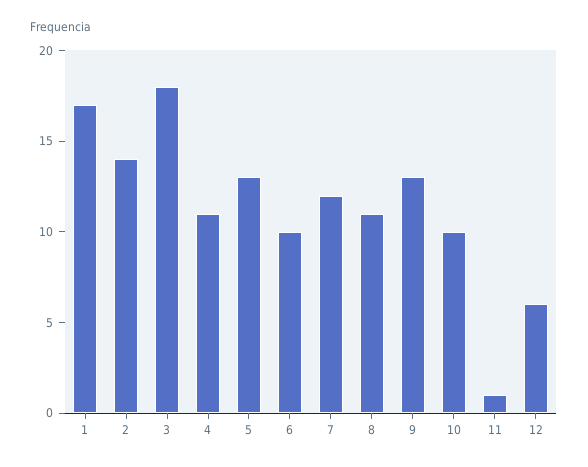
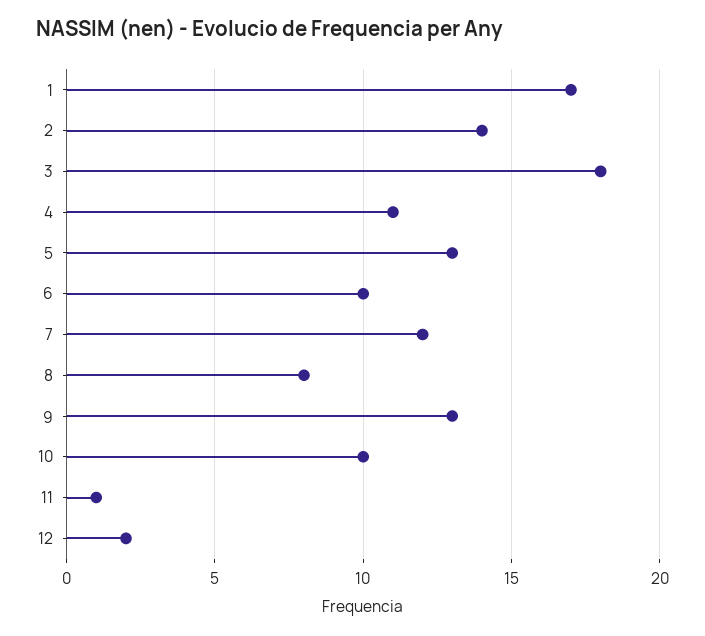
8: 11 -> 8
12: 6 -> 2

